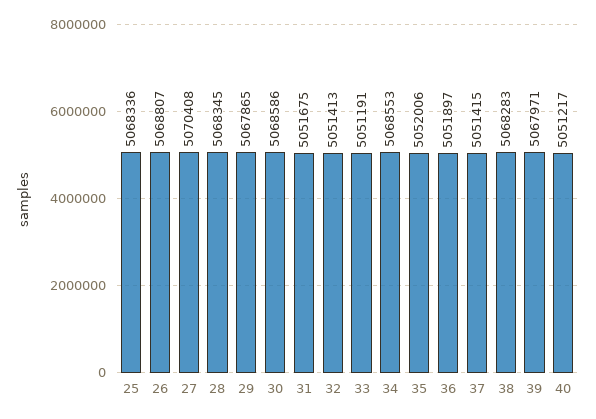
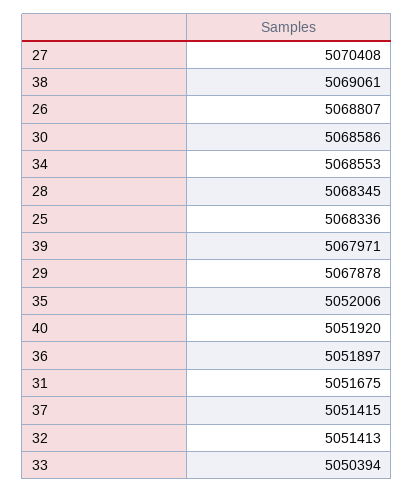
29: 5067865 -> 5067878
33: 5051191 -> 5050394
38: 5068283 -> 5069061
40: 5051217 -> 5051920

